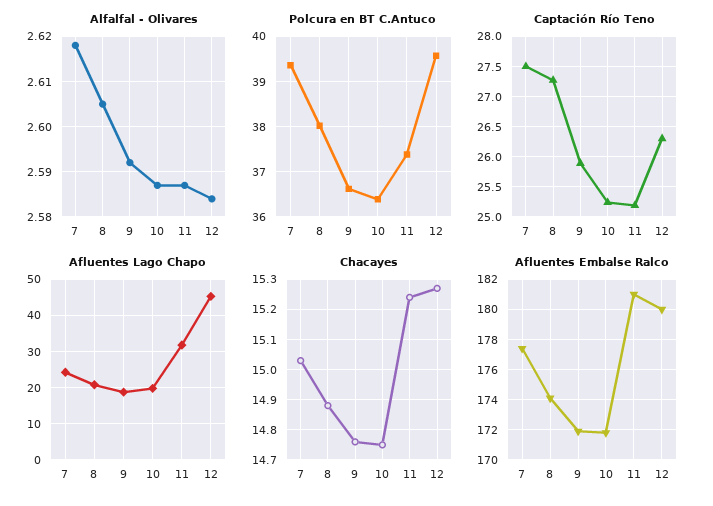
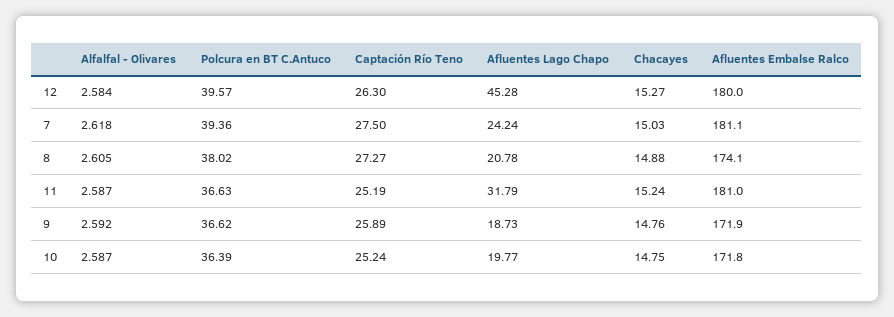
Polcura en BT C.Antuco, 11: 37.4 -> 36.63
Afluentes Embalse Ralco, 7: 177.5 -> 181.1

